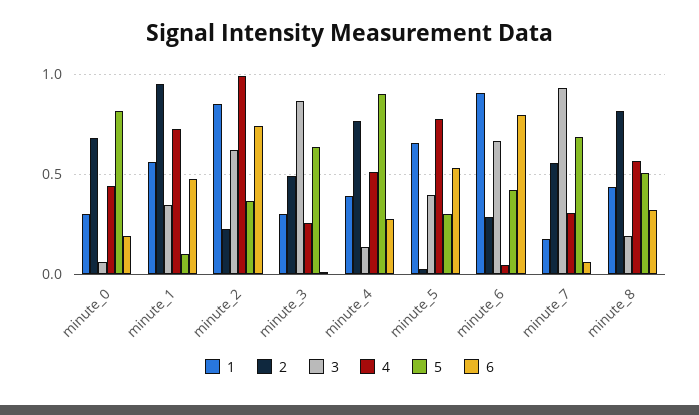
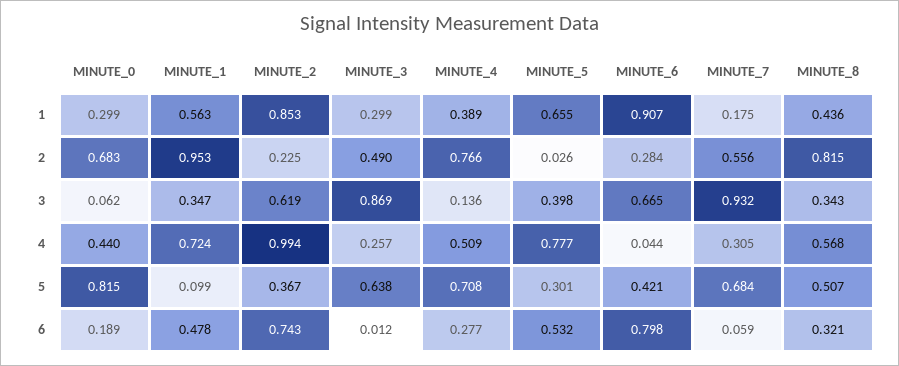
5, minute_4: 0.9 -> 0.708
3, minute_8: 0.2 -> 0.343

